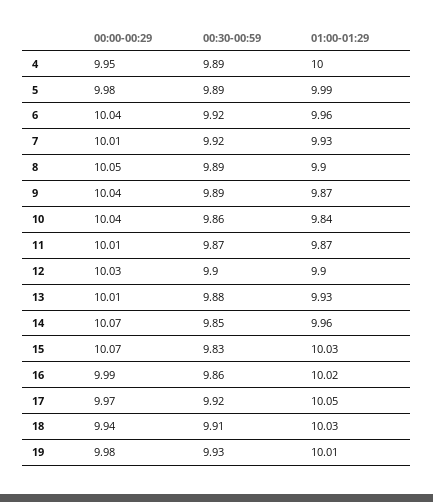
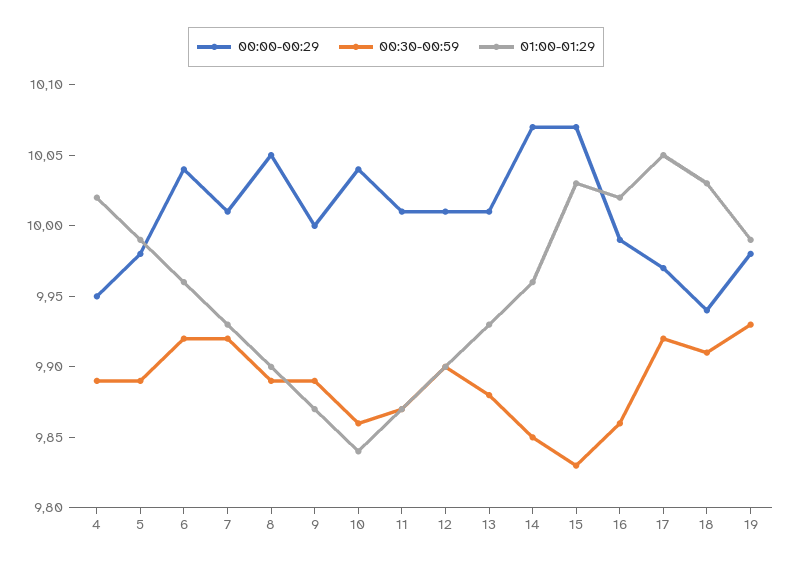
01:00-01:29, 4: 10 -> 10.02
00:00-00:29, 9: 10.04 -> 10
00:00-00:29, 12: 10.03 -> 10.01
01:00-01:29, 19: 10.01 -> 9.99

